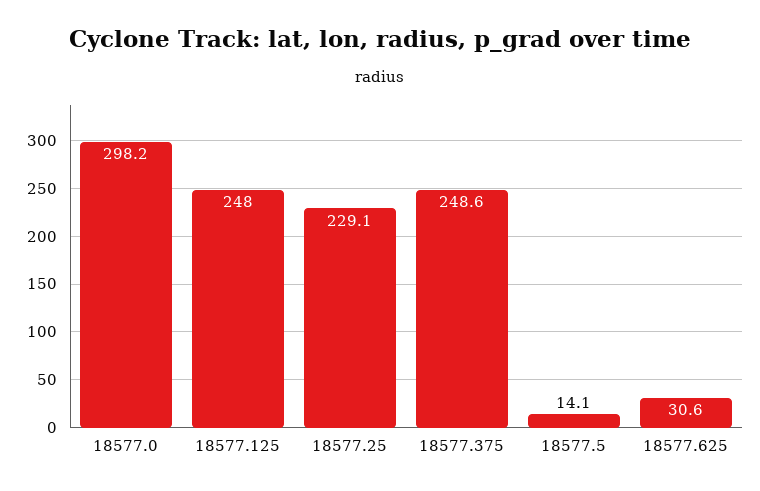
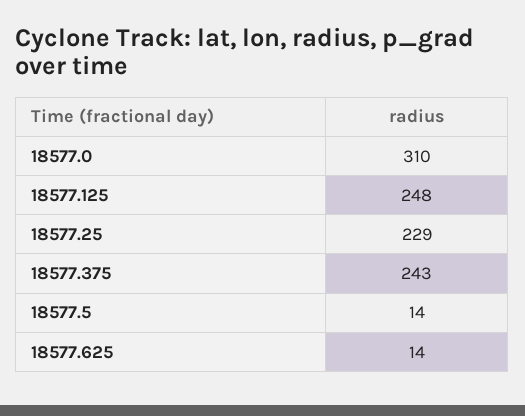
18577.0: 298.2 -> 310
18577.375: 248.6 -> 243
18577.625: 30.6 -> 14

